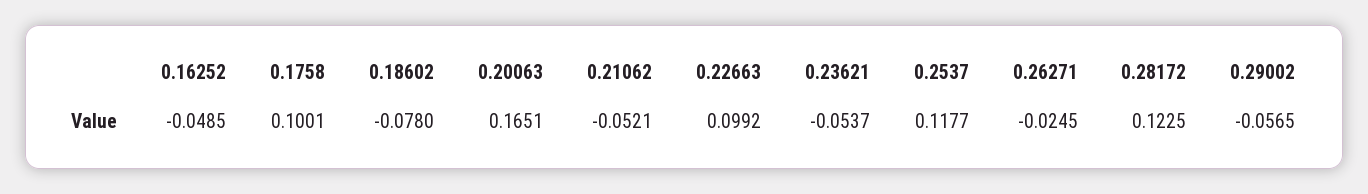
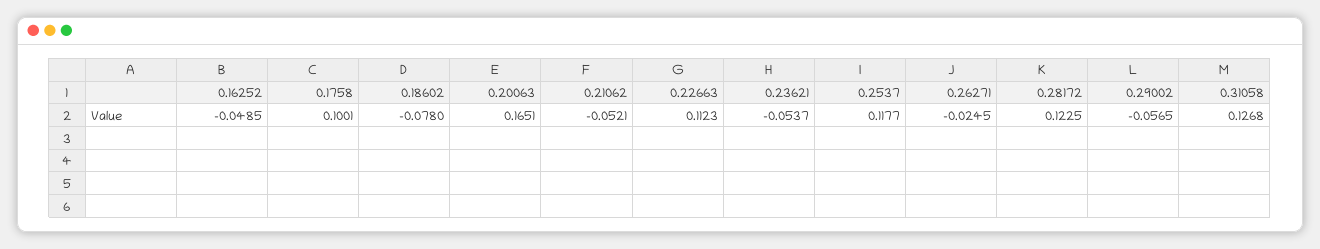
0.22663: 0.0992 -> 0.1123
0.31058: none -> 0.1268

